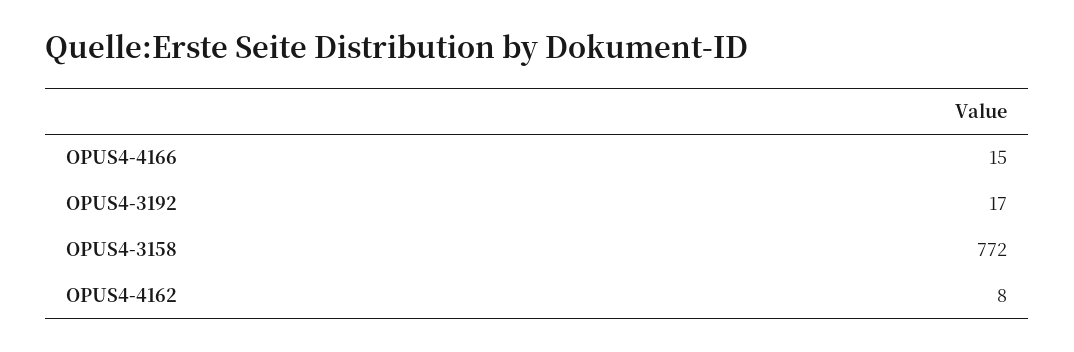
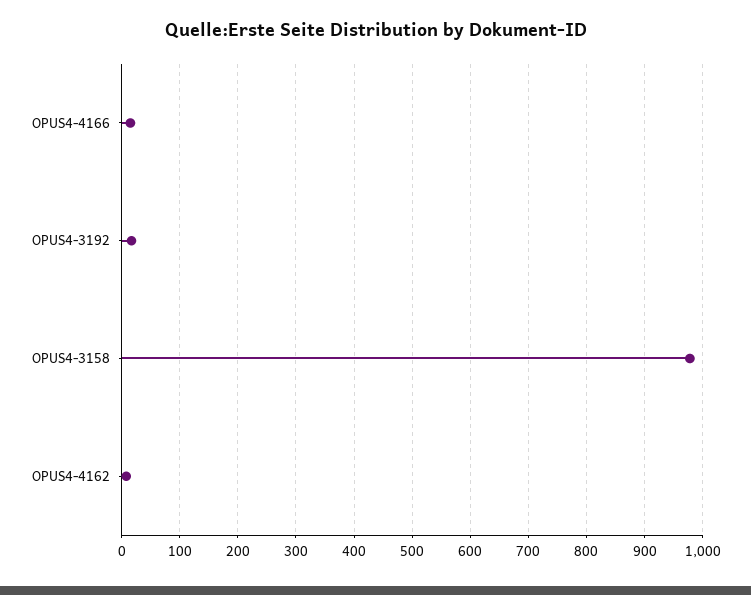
OPUS4-3158: 772 -> 980

